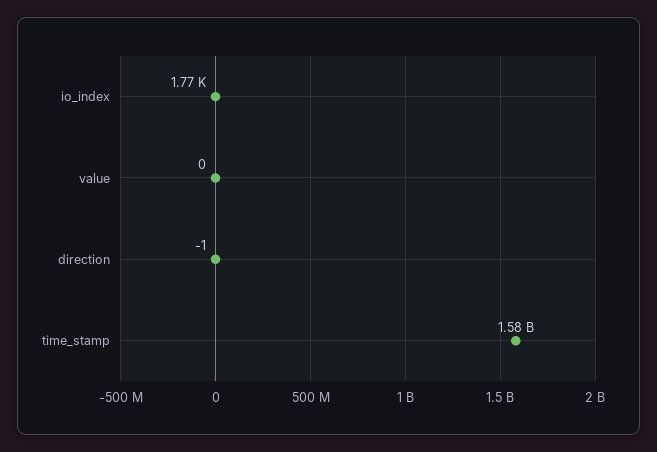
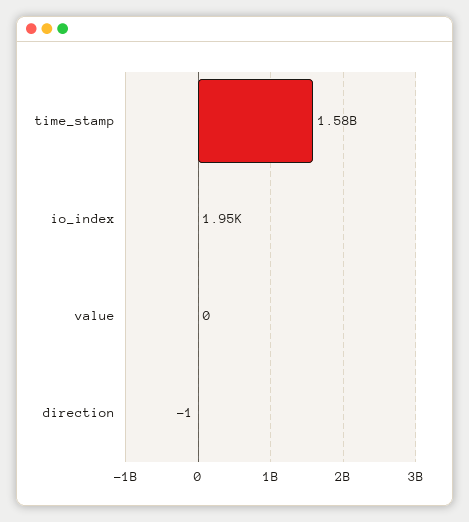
io_index: 1770 -> 1950

